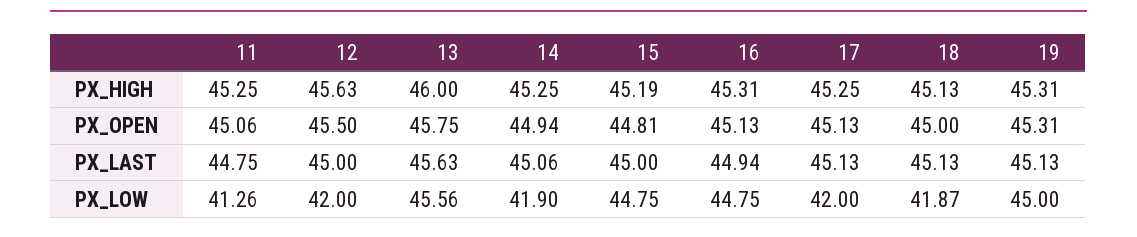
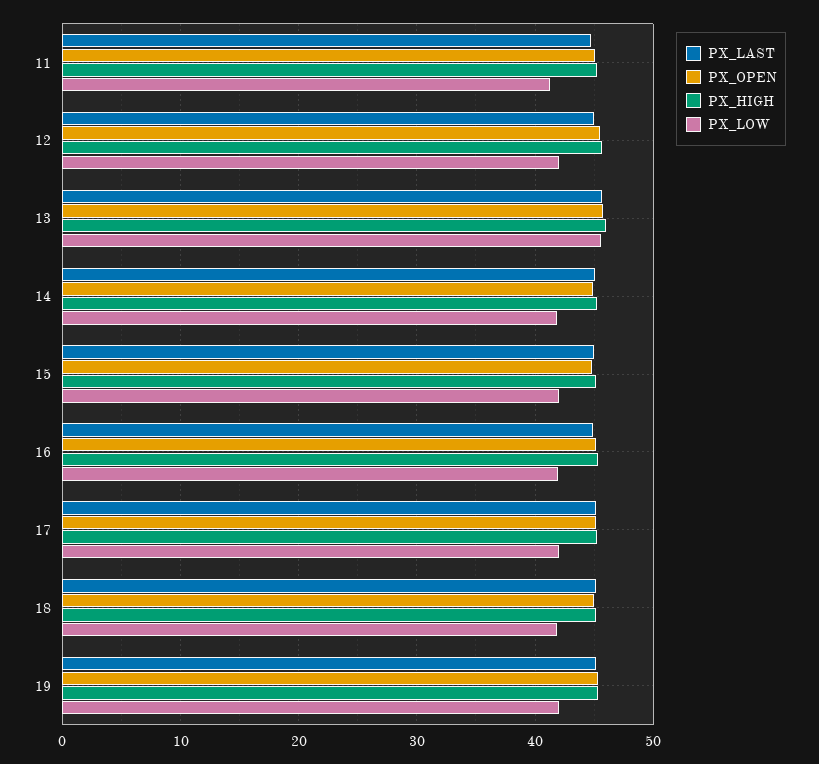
PX_LOW, 15: 44.75 -> 42
PX_LOW, 16: 44.75 -> 42
PX_LOW, 19: 45 -> 42

